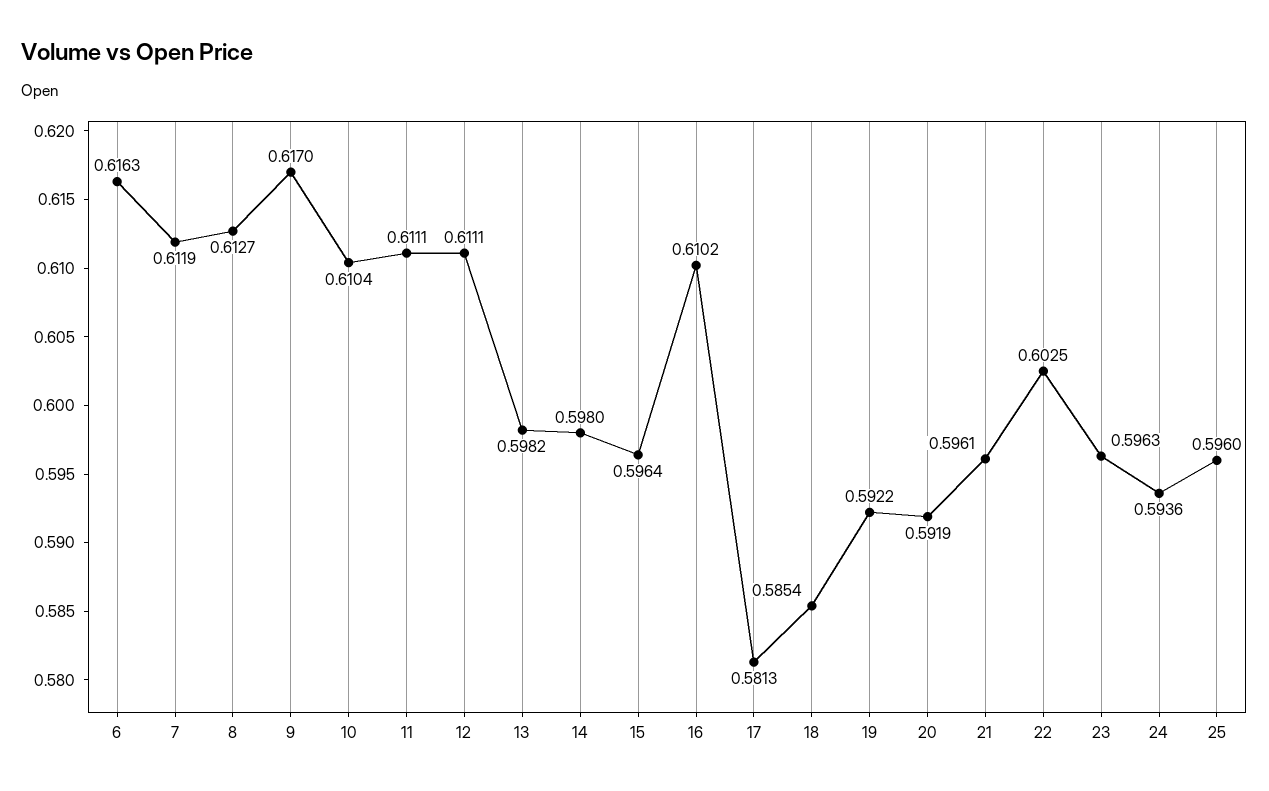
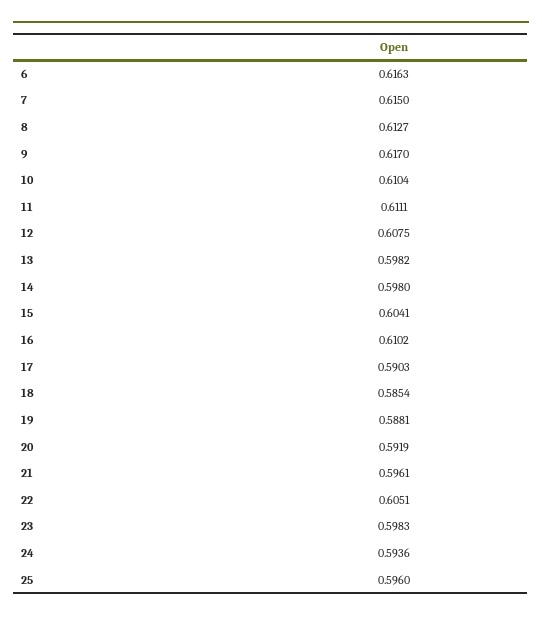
7: 0.6119 -> 0.615
12: 0.6111 -> 0.6075
15: 0.5964 -> 0.6041
17: 0.5813 -> 0.5903
19: 0.5922 -> 0.5881
22: 0.6025 -> 0.6051
23: 0.5963 -> 0.5983

